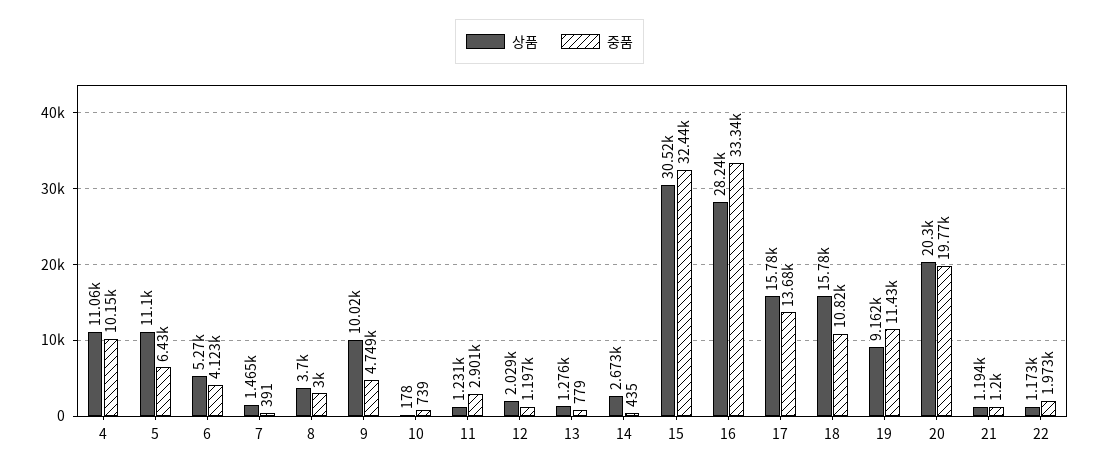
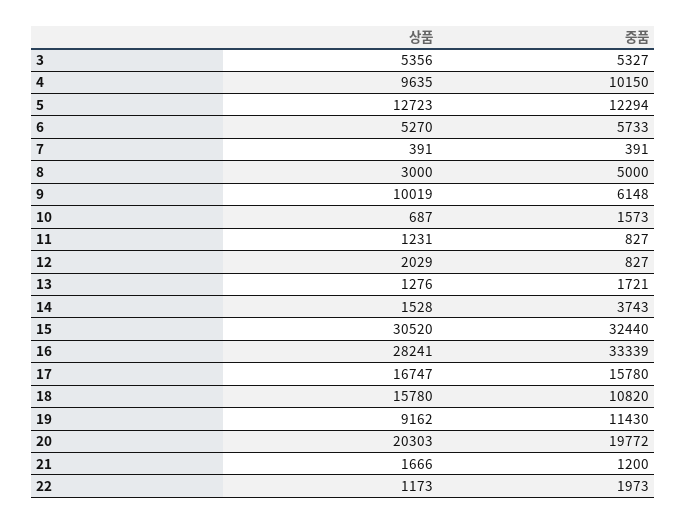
상품, 4: 11060 -> 9635
상품, 5: 11100 -> 12723
중품, 5: 6430 -> 12294
중품, 6: 4123 -> 5733
상품, 7: 1465 -> 391
상품, 8: 3700 -> 3000
중품, 8: 3000 -> 5000
중품, 9: 4749 -> 6148
상품, 10: 178 -> 687
중품, 10: 739 -> 1573
중품, 11: 2901 -> 827
중품, 12: 1197 -> 827
중품, 13: 779 -> 1721
상품, 14: 2673 -> 1528
중품, 14: 435 -> 3743
상품, 17: 15780 -> 16747
중품, 17: 13680 -> 15780
상품, 21: 1194 -> 1666
상품, 3: none -> 5356
중품, 3: none -> 5327

